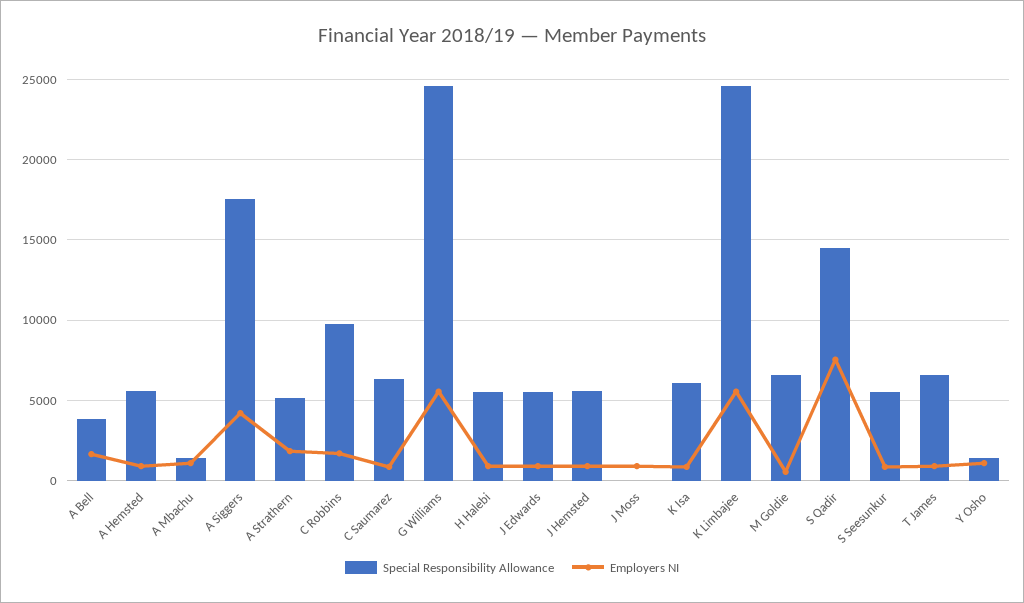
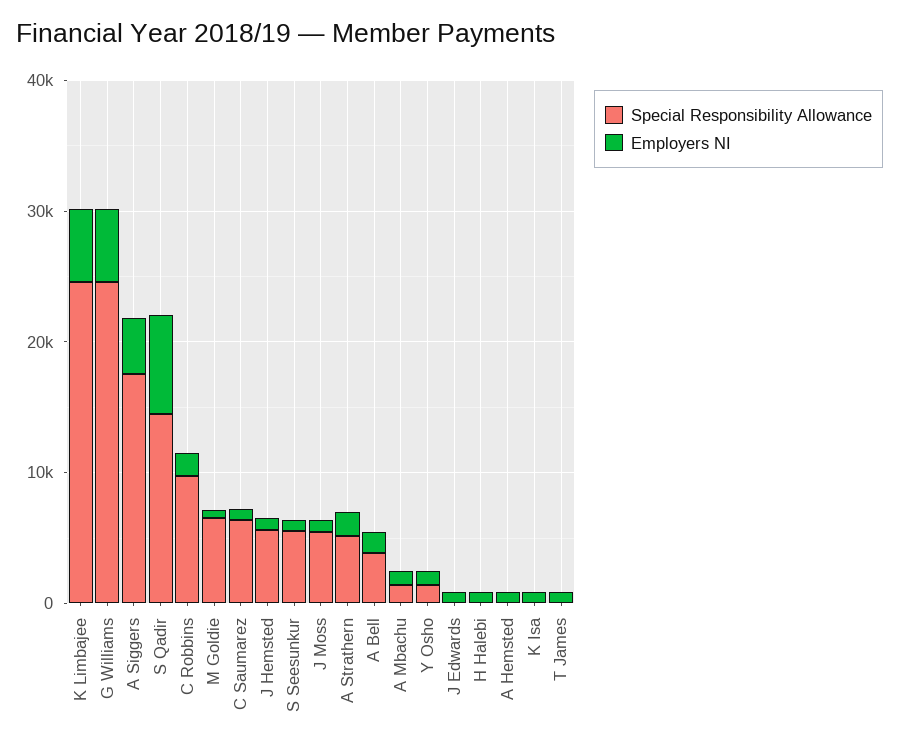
Special Responsibility Allowance, A Hemsted: 5500 -> 0
Special Responsibility Allowance, H Halebi: 5500 -> 0
Special Responsibility Allowance, J Edwards: 5500 -> 0
Special Responsibility Allowance, J Moss: 0 -> 6000
Special Responsibility Allowance, K Isa: 6000 -> 0
Special Responsibility Allowance, T James: 6500 -> 0

